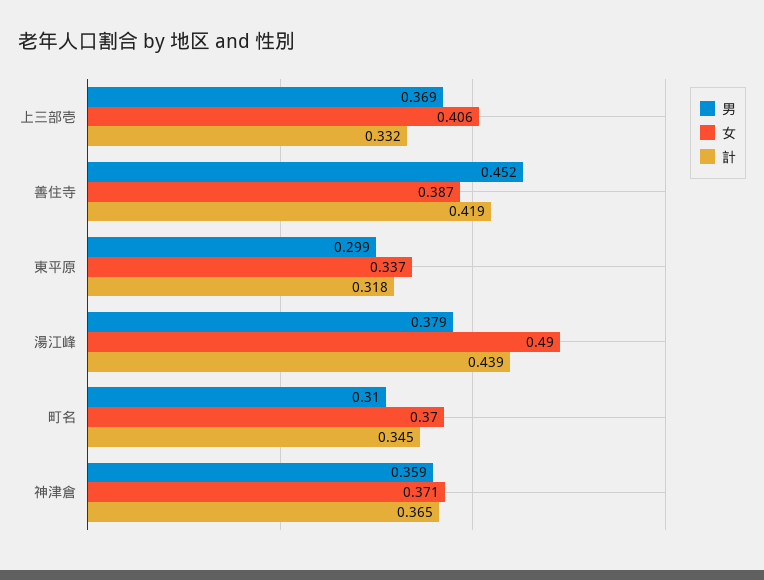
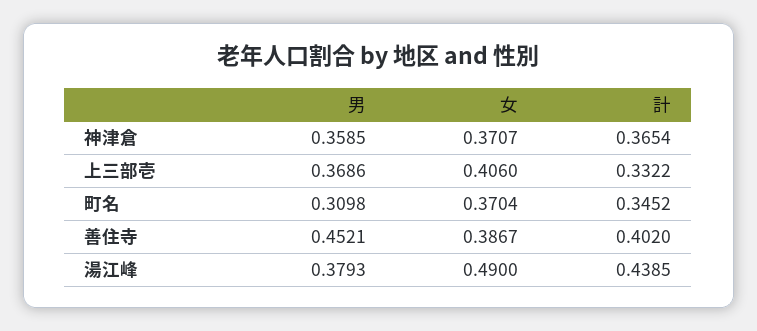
計, 善住寺: 0.419 -> 0.402
男, 東平原: 0.299 -> none
女, 東平原: 0.337 -> none
計, 東平原: 0.318 -> none

